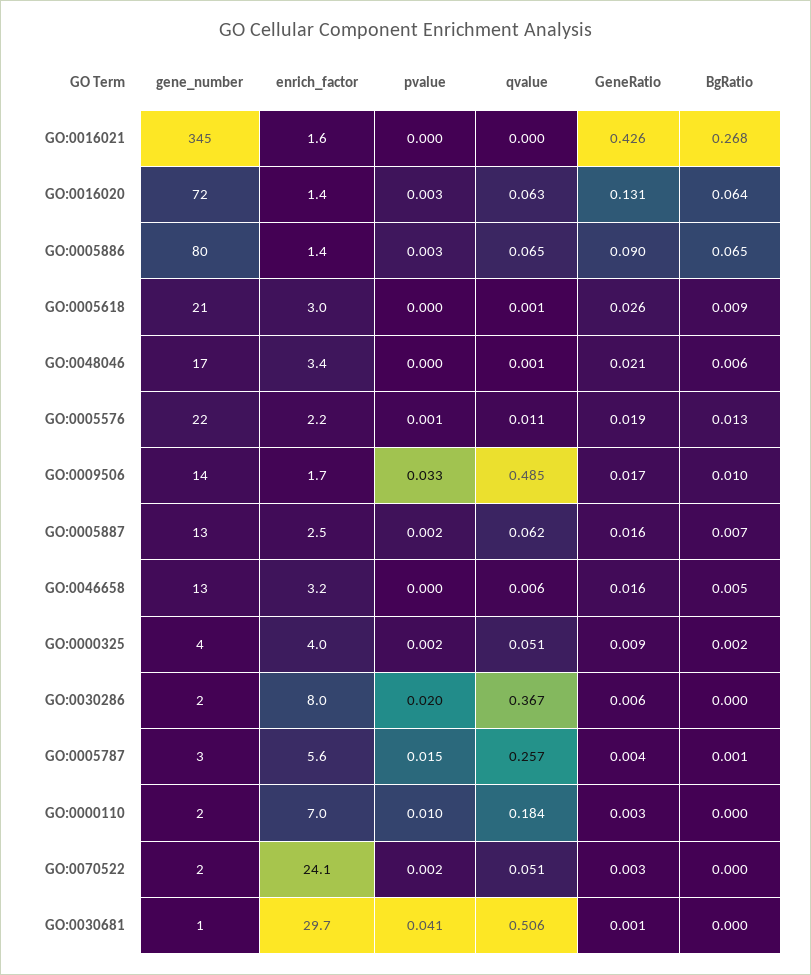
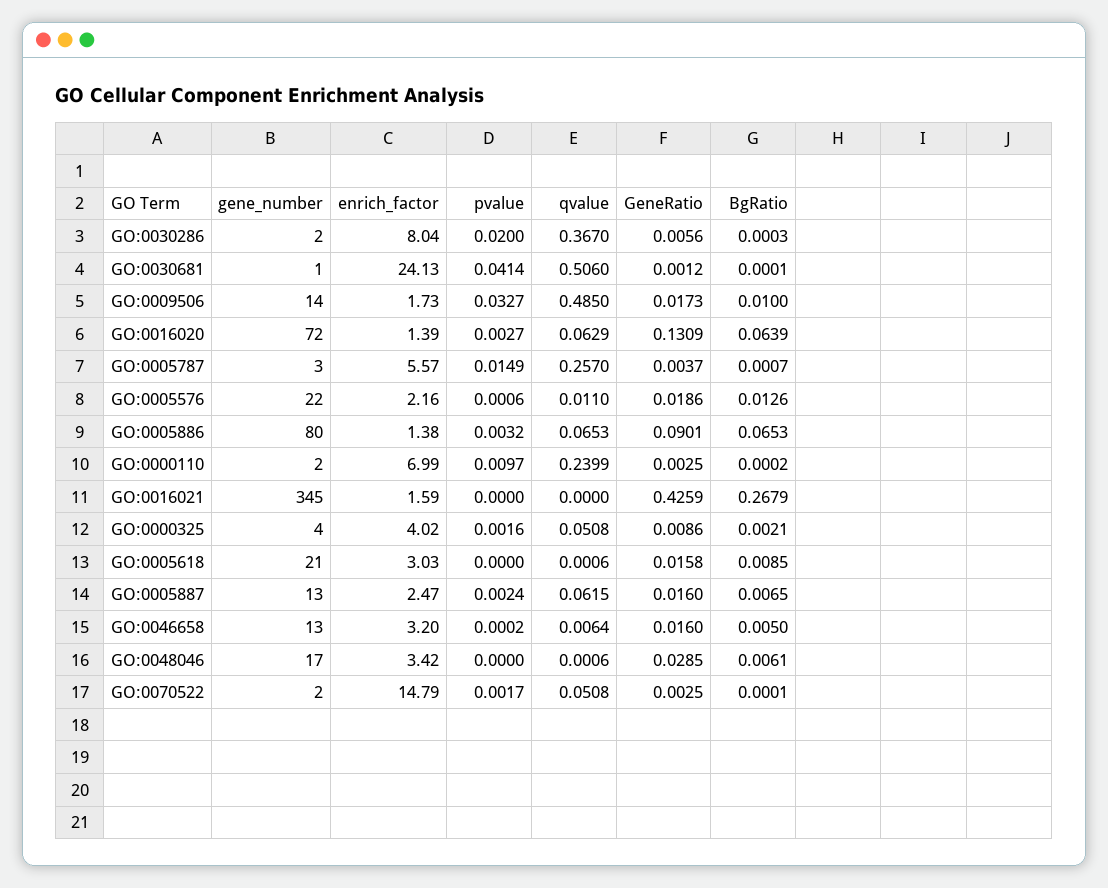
GeneRatio, GO:0005618: 0.026 -> 0.0158
GeneRatio, GO:0048046: 0.021 -> 0.0285
qvalue, GO:0000110: 0.184 -> 0.2399
enrich_factor, GO:0070522: 24.1 -> 14.79
enrich_factor, GO:0030681: 29.7 -> 24.13

